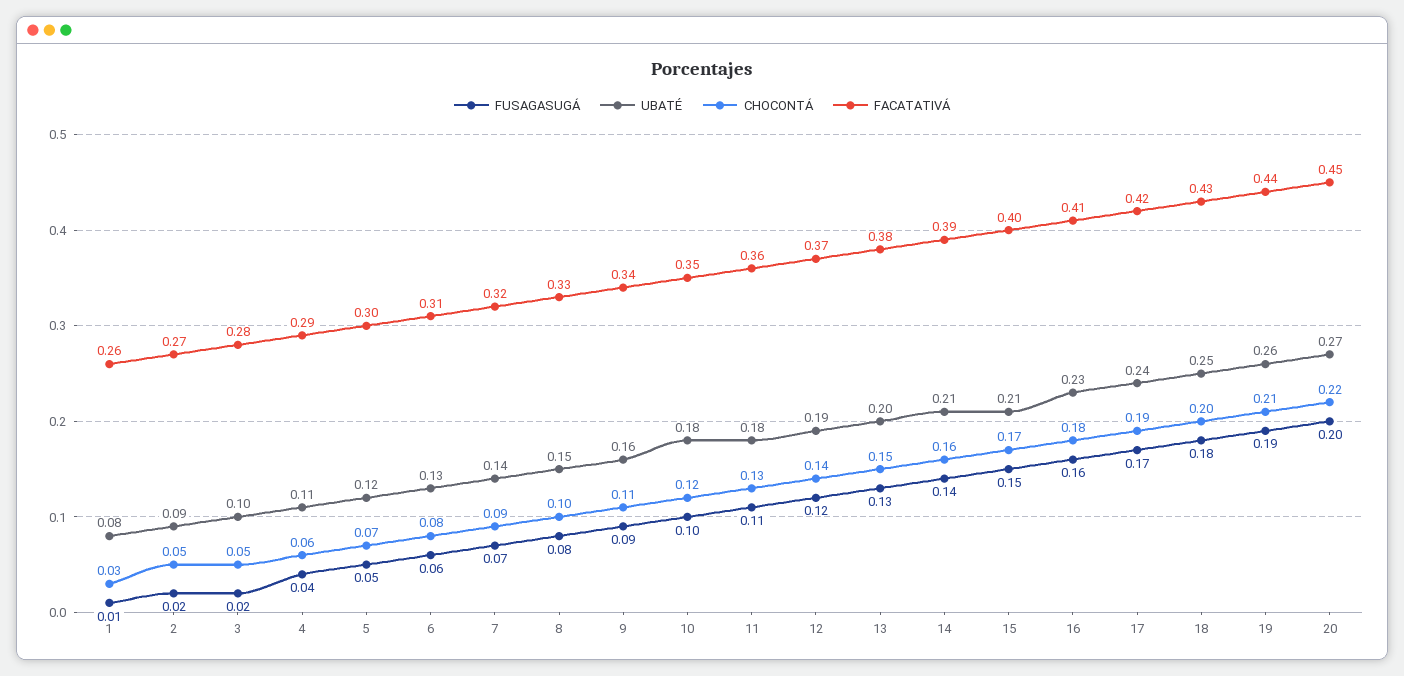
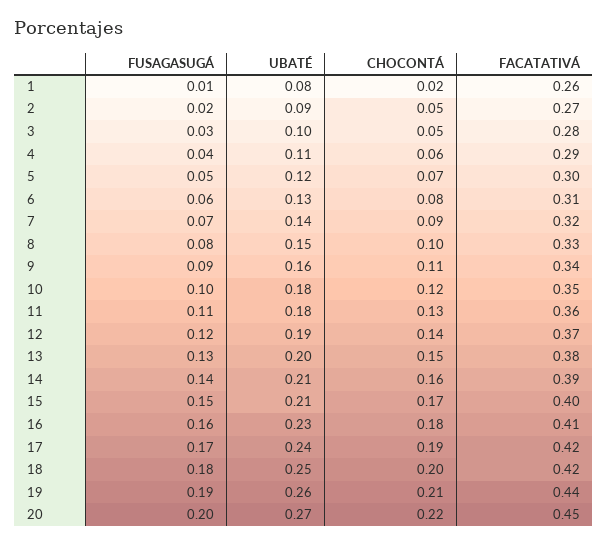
CHOCONTÁ, 1: 0.03 -> 0.02
FUSAGASUGÁ, 3: 0.02 -> 0.03
FACATATIVÁ, 18: 0.43 -> 0.42

